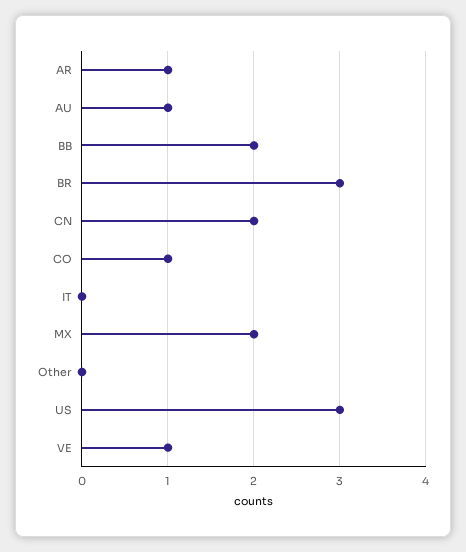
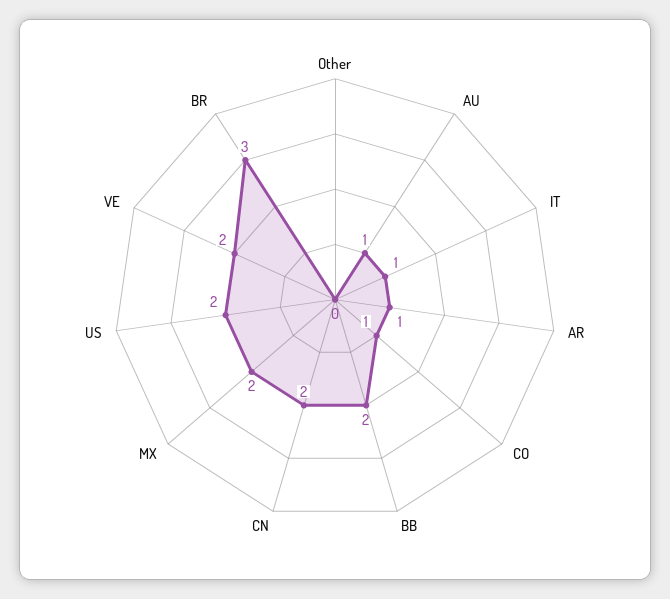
IT: 0 -> 1
US: 3 -> 2
VE: 1 -> 2

